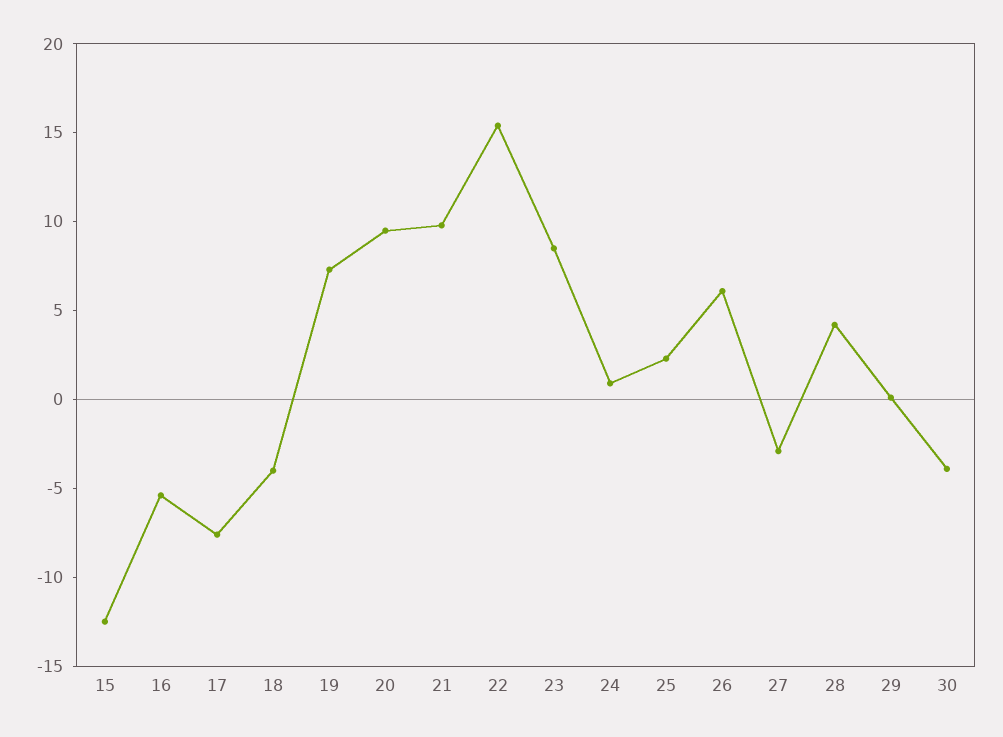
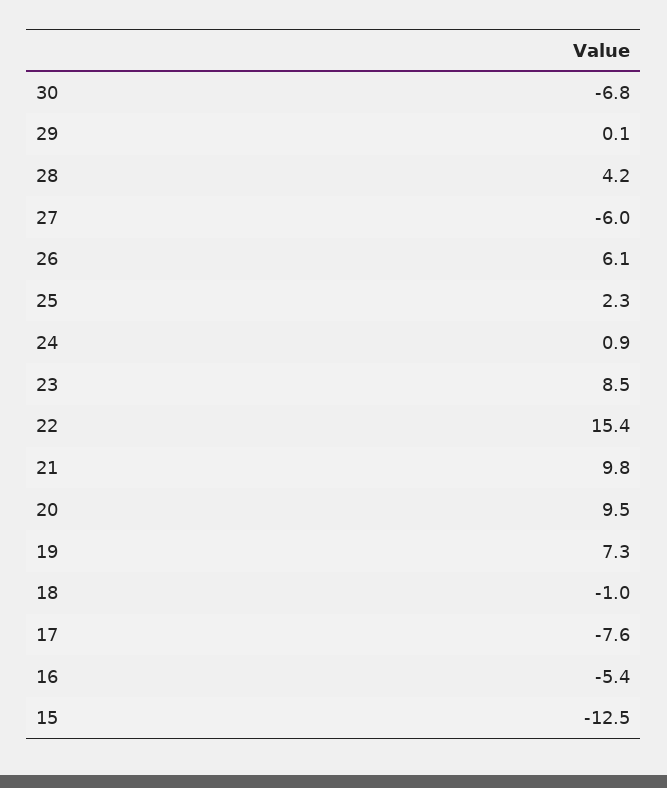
18: -4 -> -1
27: -3 -> -6
30: -4 -> -6.8

